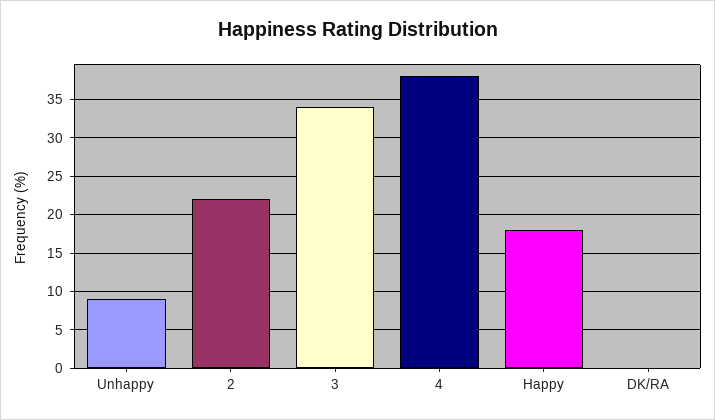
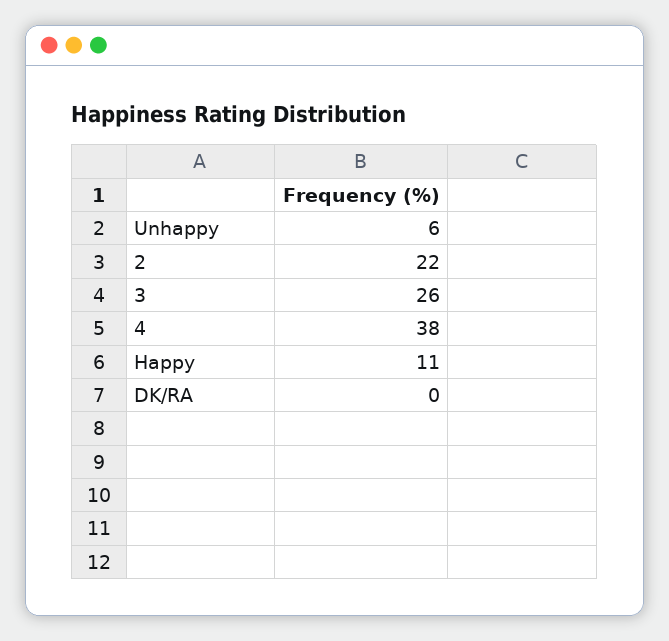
Unhappy: 9 -> 6
3: 34 -> 26
Happy: 18 -> 11

